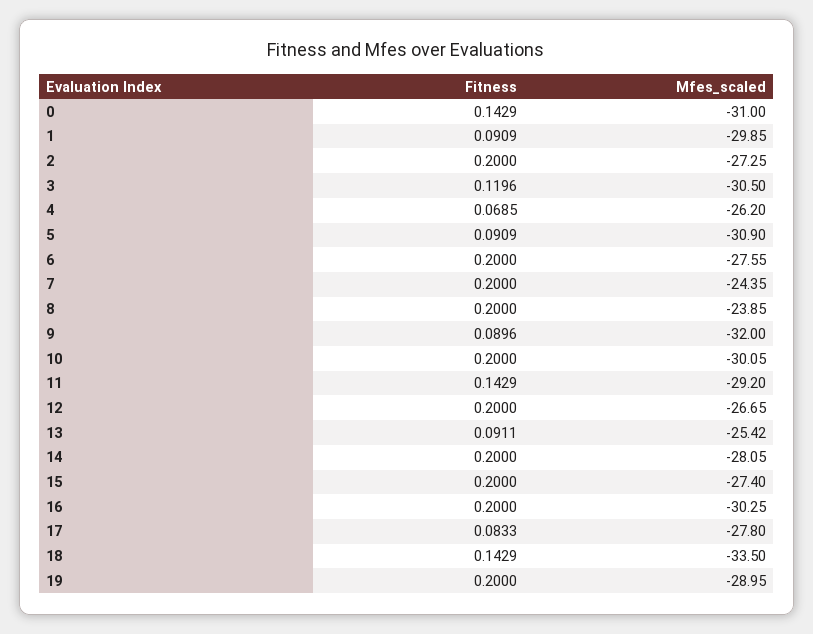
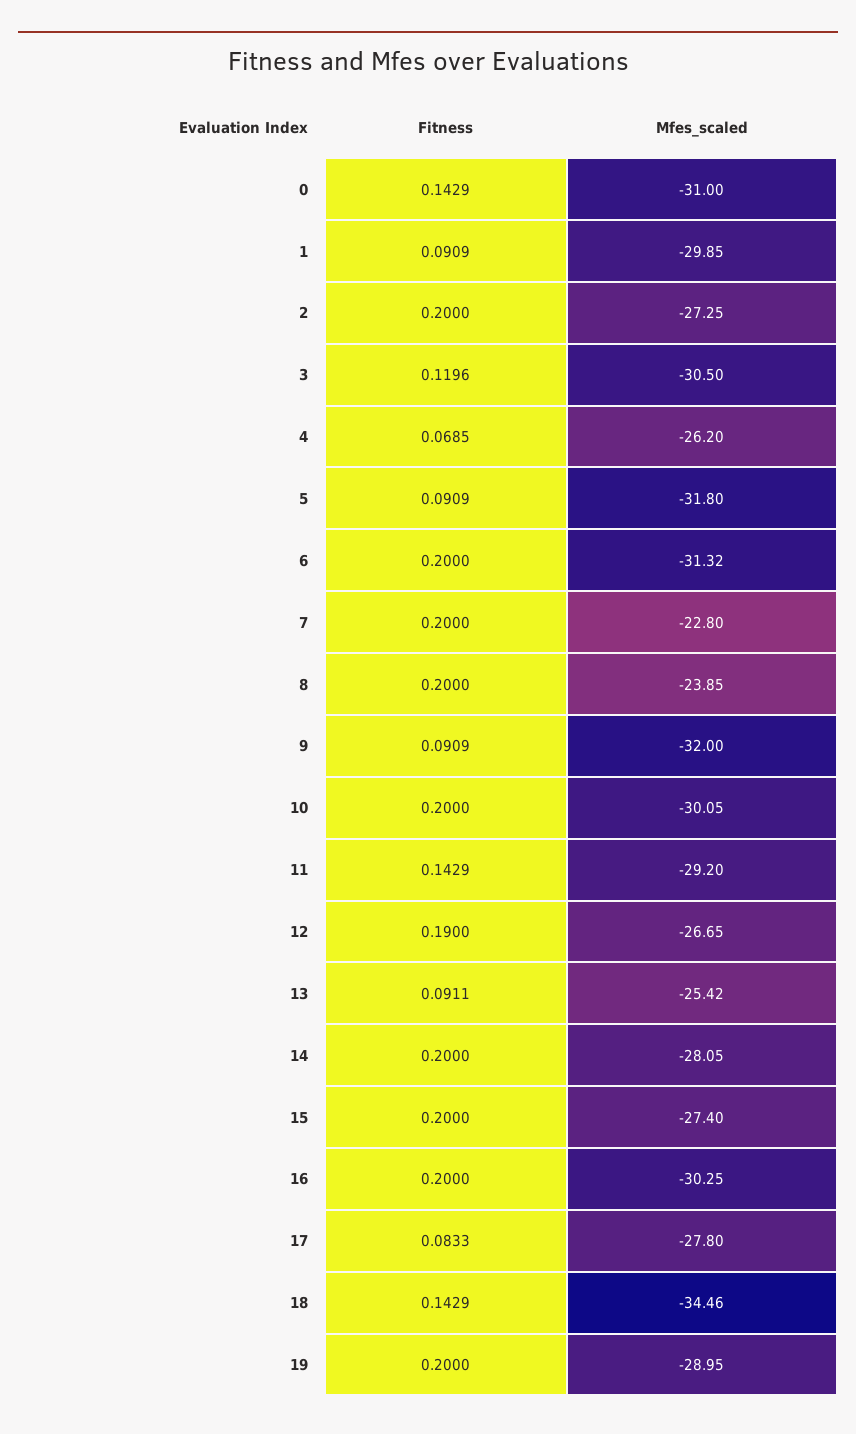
Mfes_scaled, 5: -30.9 -> -31.8
Mfes_scaled, 6: -27.55 -> -31.32
Mfes_scaled, 7: -24.35 -> -22.8
Fitness, 9: 0.0896 -> 0.0909
Fitness, 12: 0.2 -> 0.19
Mfes_scaled, 18: -33.5 -> -34.46

